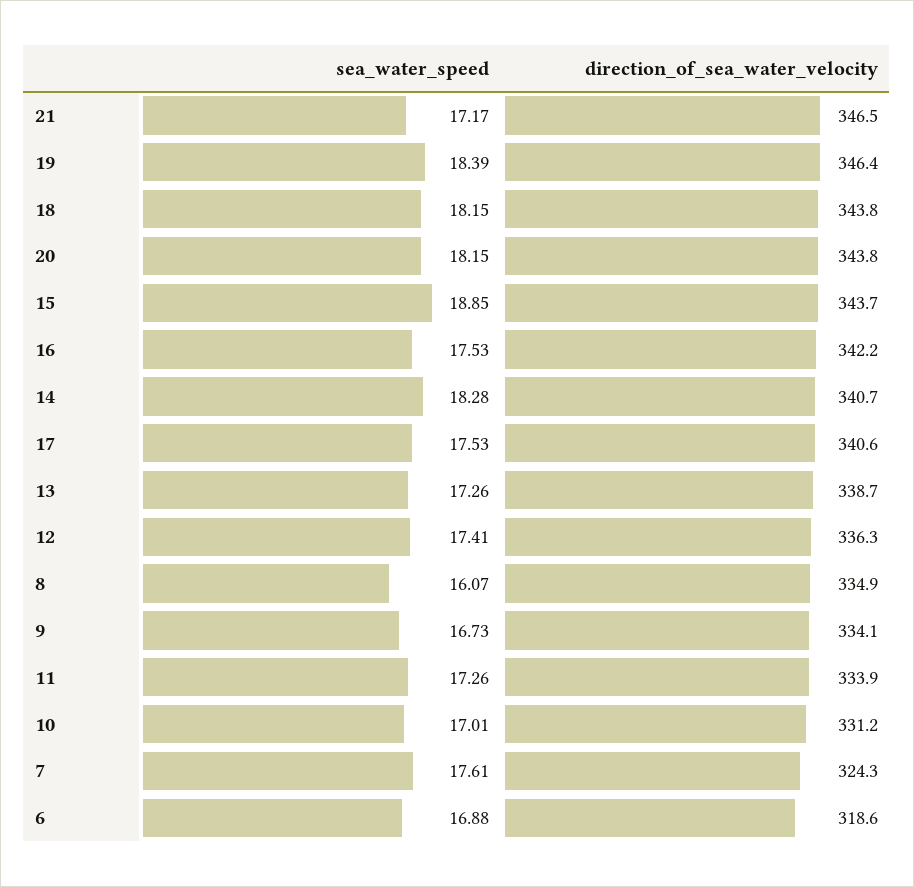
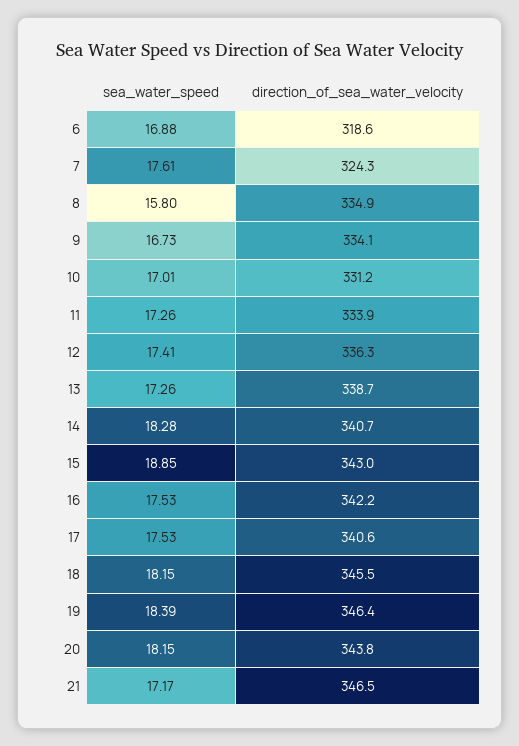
direction_of_sea_water_velocity, 18: 343.8 -> 345.5
direction_of_sea_water_velocity, 15: 343.7 -> 343
sea_water_speed, 8: 16.07 -> 15.8

